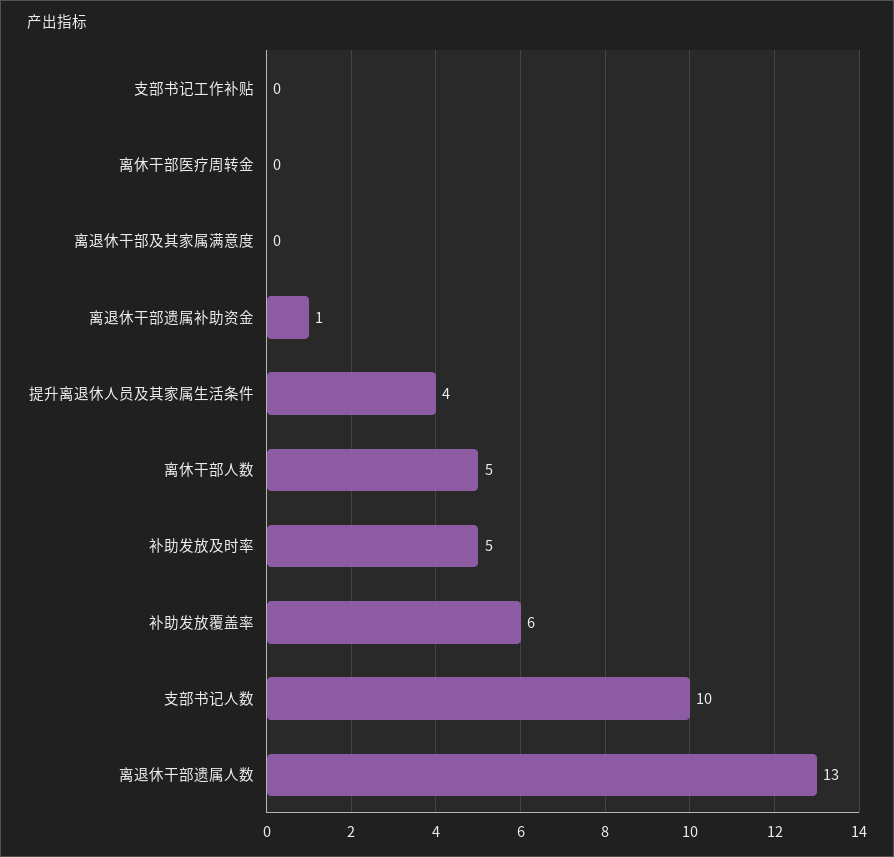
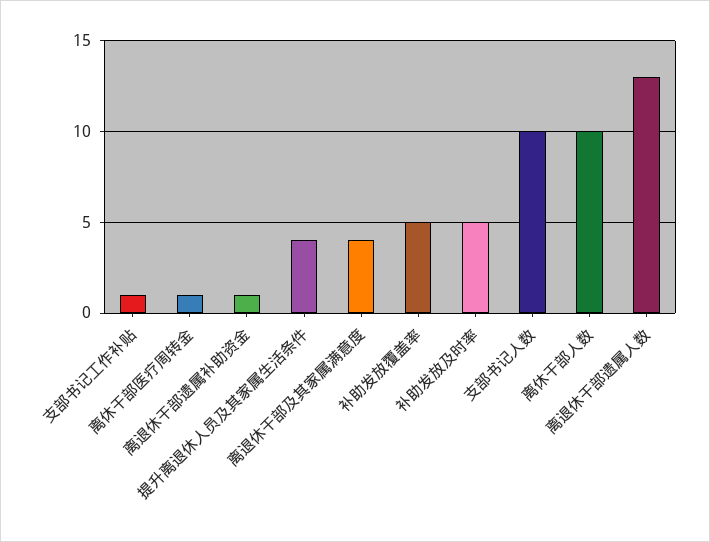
支部书记工作补贴: 0 -> 1
离休干部医疗周转金: 0 -> 1
离退休干部及其家属满意度: 0 -> 4
离休干部人数: 5 -> 10
补助发放覆盖率: 6 -> 5

